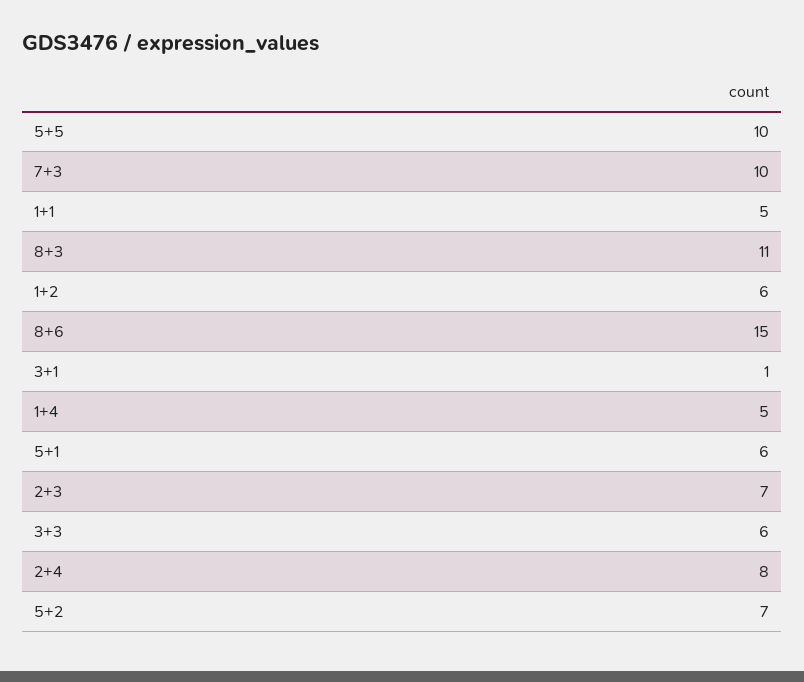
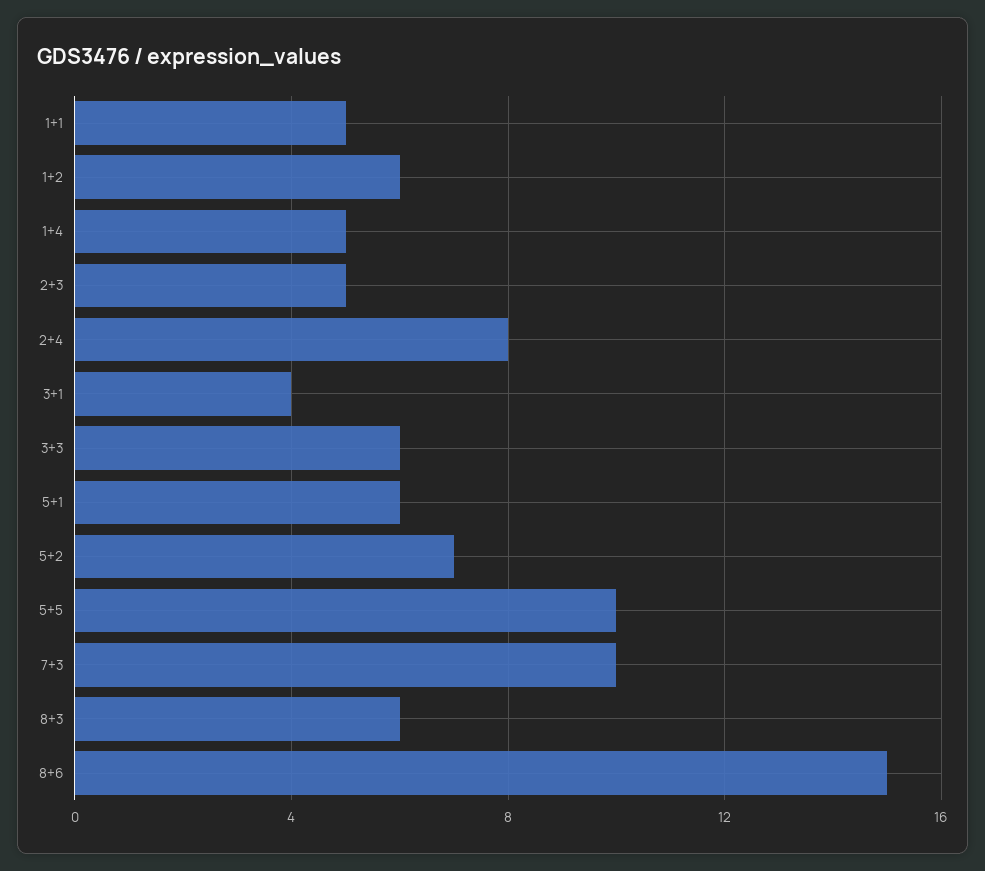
8+3: 11 -> 6
3+1: 1 -> 4
2+3: 7 -> 5

